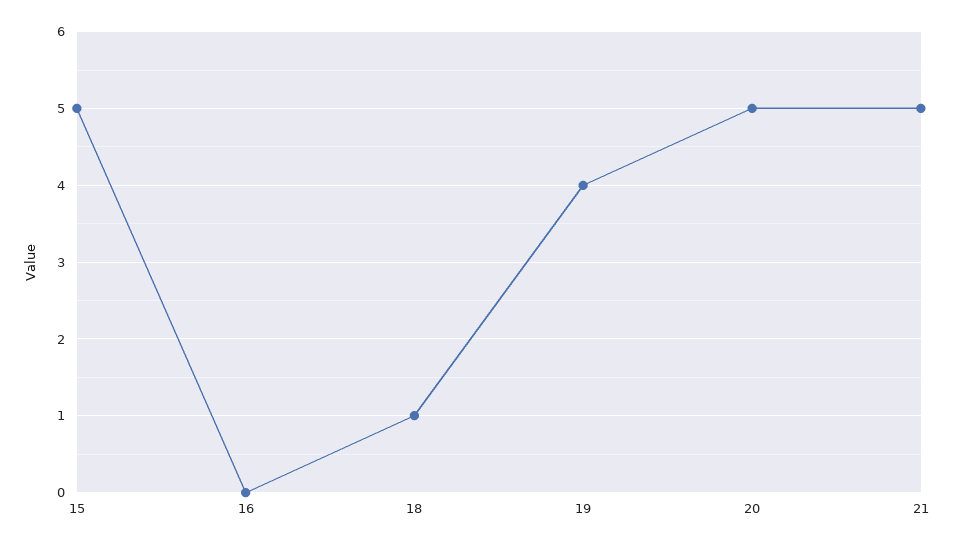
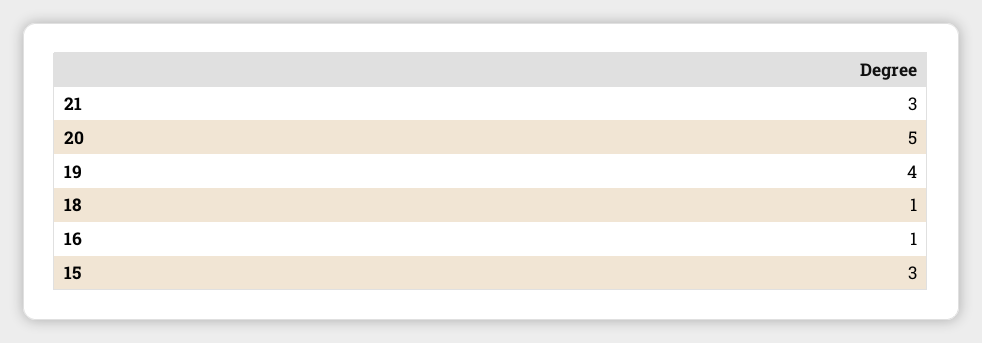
15: 5 -> 3
16: 0 -> 1
21: 5 -> 3

